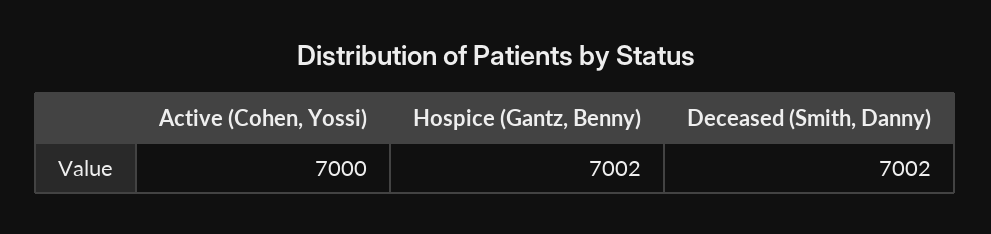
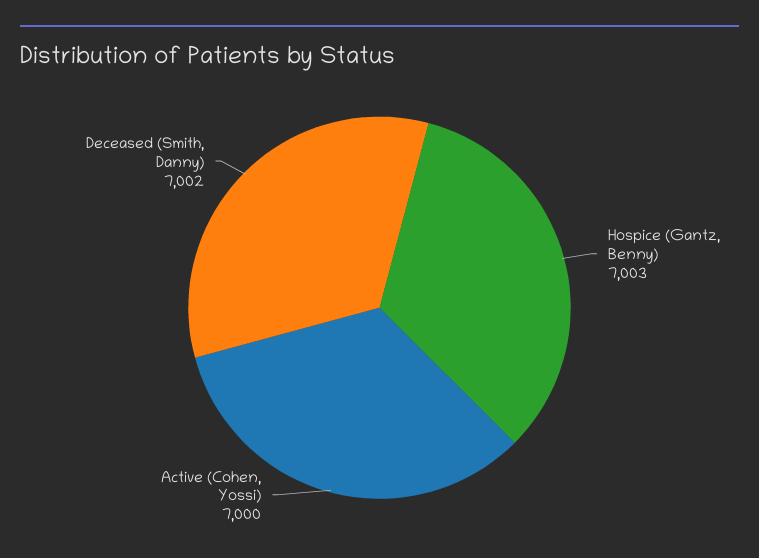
Hospice (Gantz, Benny): 7002 -> 7003

